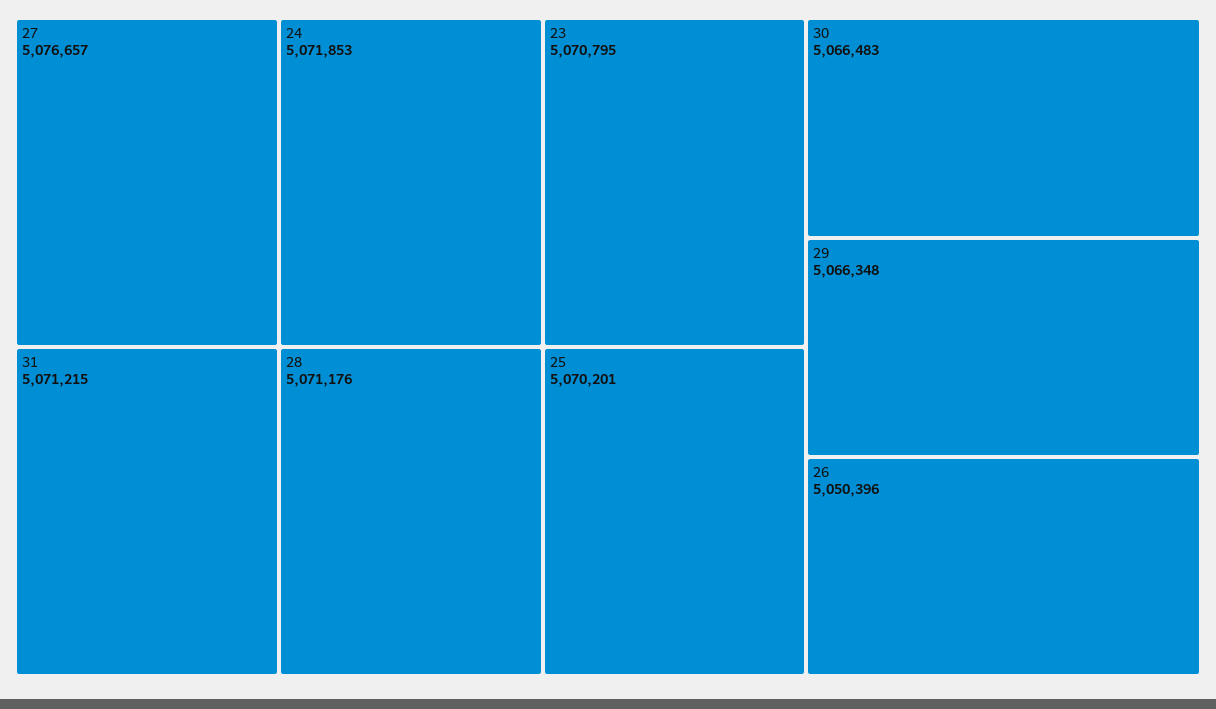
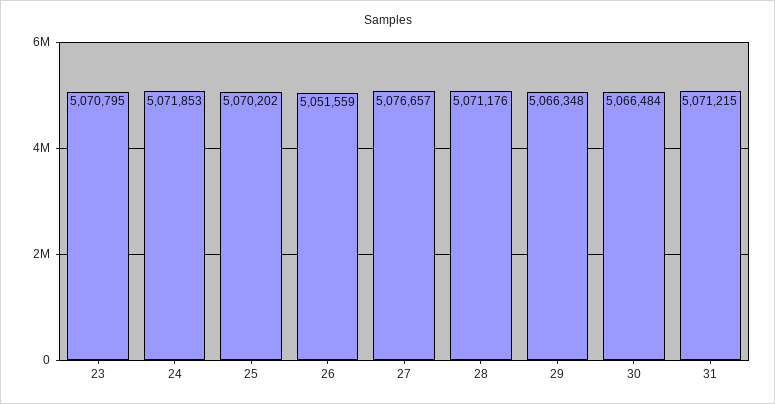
25: 5070201 -> 5070202
30: 5066483 -> 5066484
26: 5050396 -> 5051559

